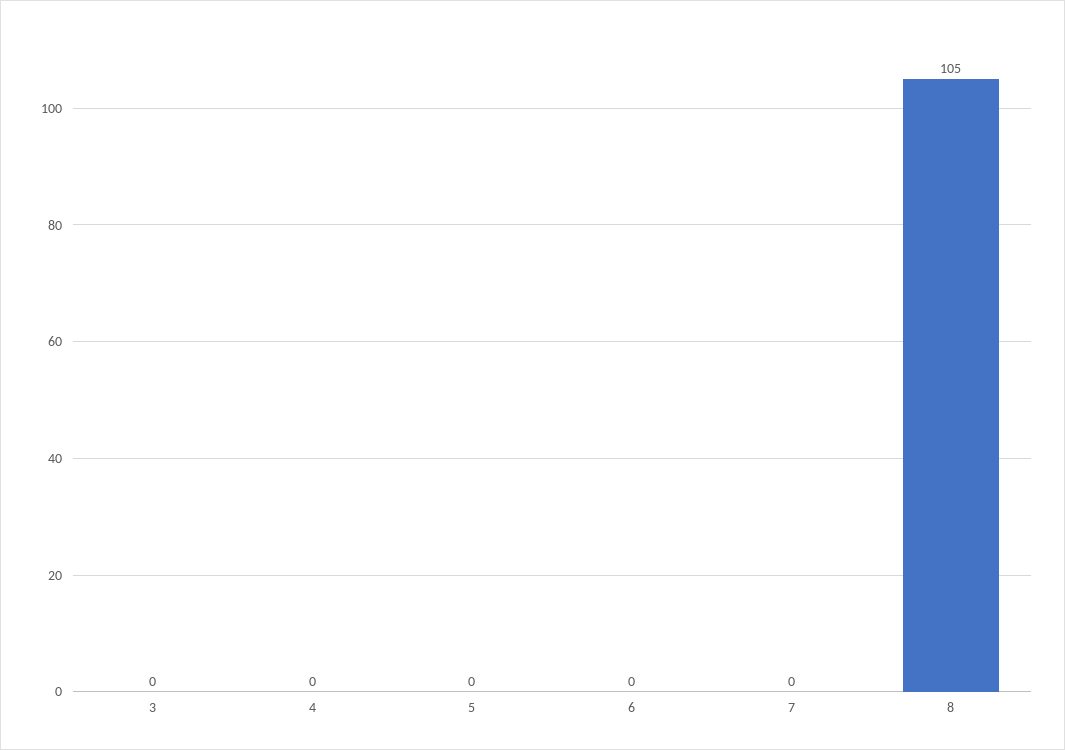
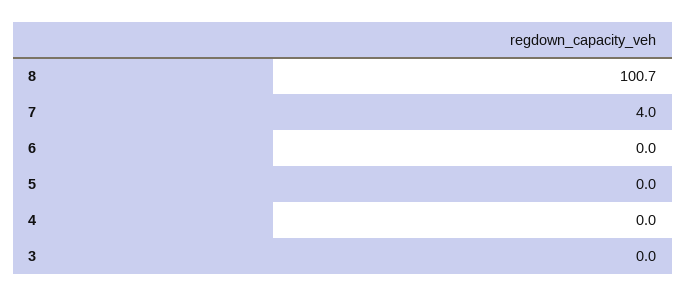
7: 0 -> 4
8: 105 -> 100.7

